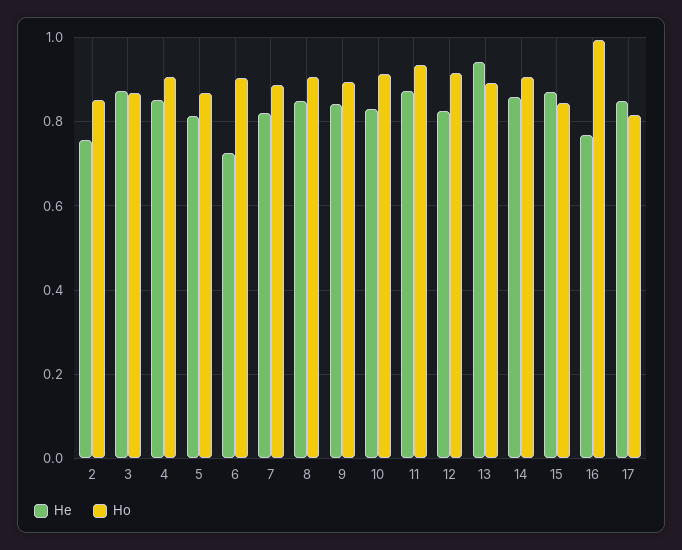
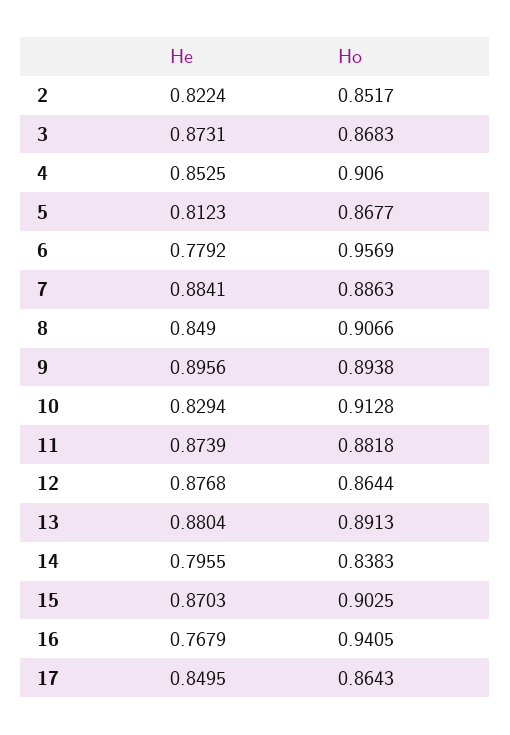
He, 2: 0.76 -> 0.8224
He, 6: 0.72 -> 0.7792
Ho, 6: 0.9 -> 0.9569
He, 7: 0.82 -> 0.8841
He, 9: 0.84 -> 0.8956
Ho, 11: 0.94 -> 0.8818
He, 12: 0.82 -> 0.8768
Ho, 12: 0.92 -> 0.8644
He, 13: 0.94 -> 0.8804
He, 14: 0.86 -> 0.7955
Ho, 14: 0.9 -> 0.8383
Ho, 15: 0.84 -> 0.9025
Ho, 16: 1 -> 0.9405
Ho, 17: 0.82 -> 0.8643

